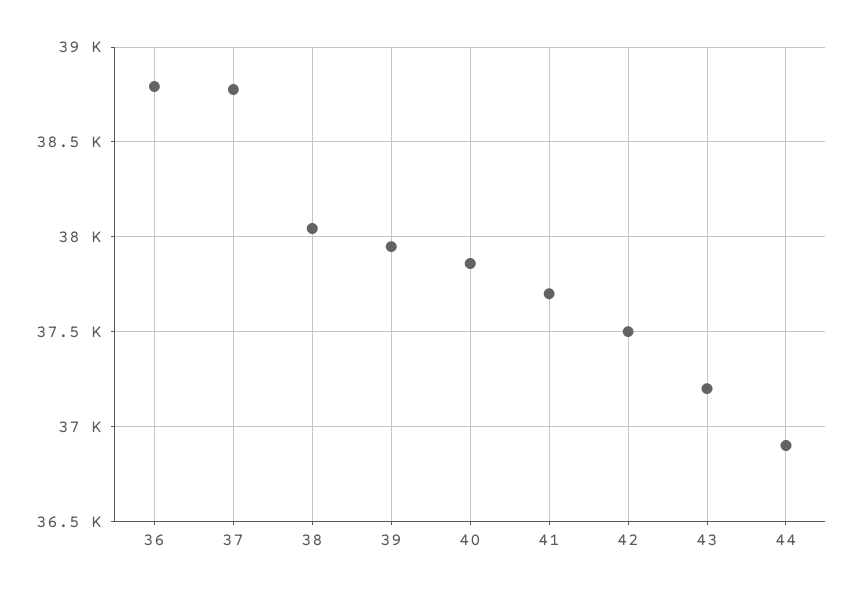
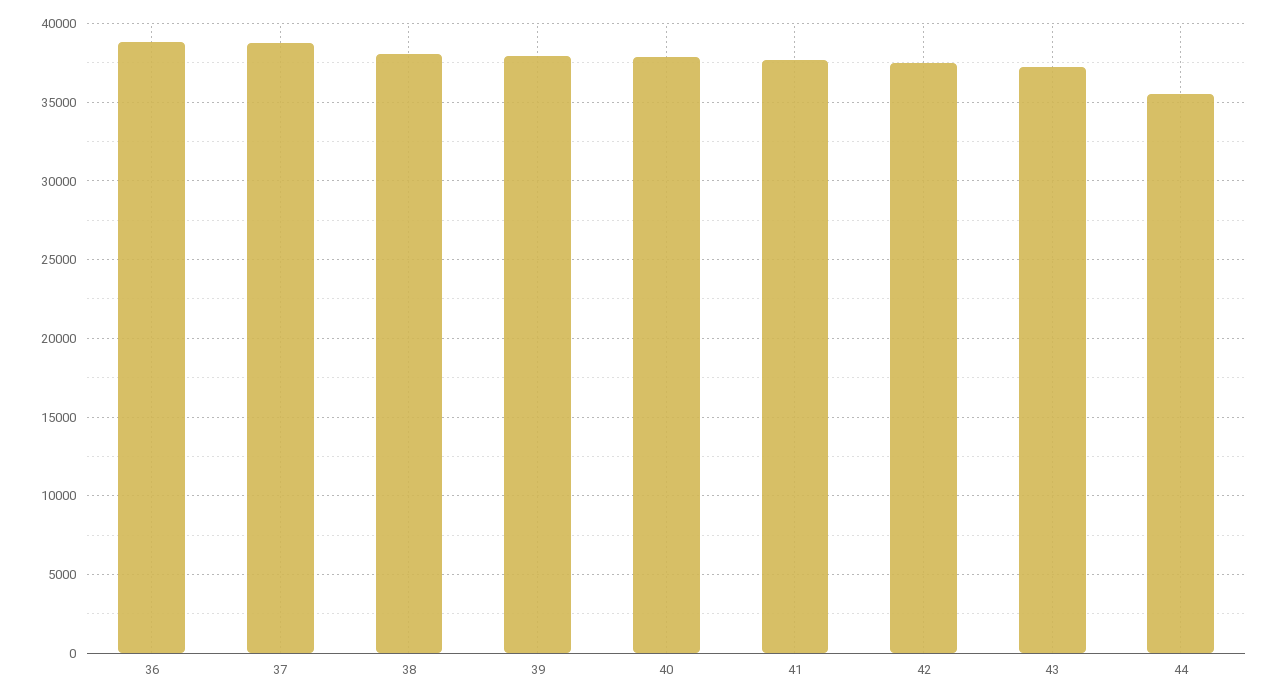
44: 36900 -> 35500

